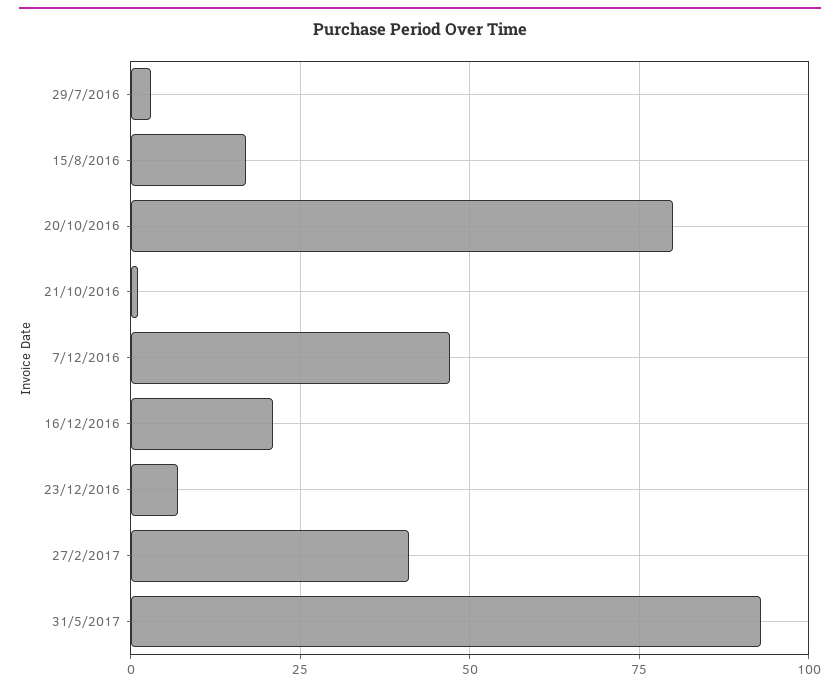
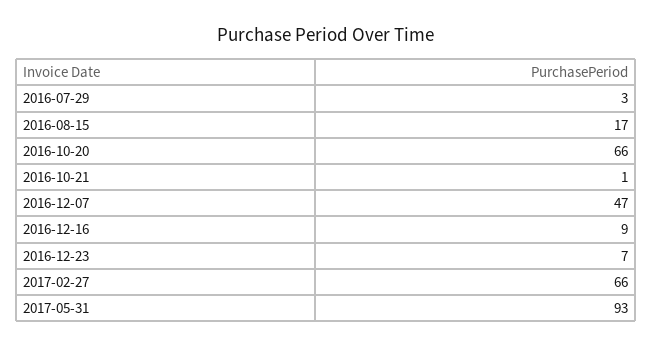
20/10/2016: 80 -> 66
16/12/2016: 20 -> 9
27/2/2017: 40 -> 66

